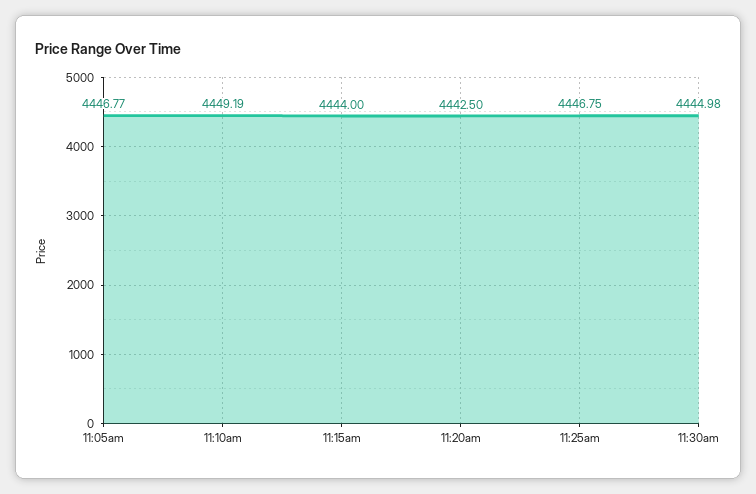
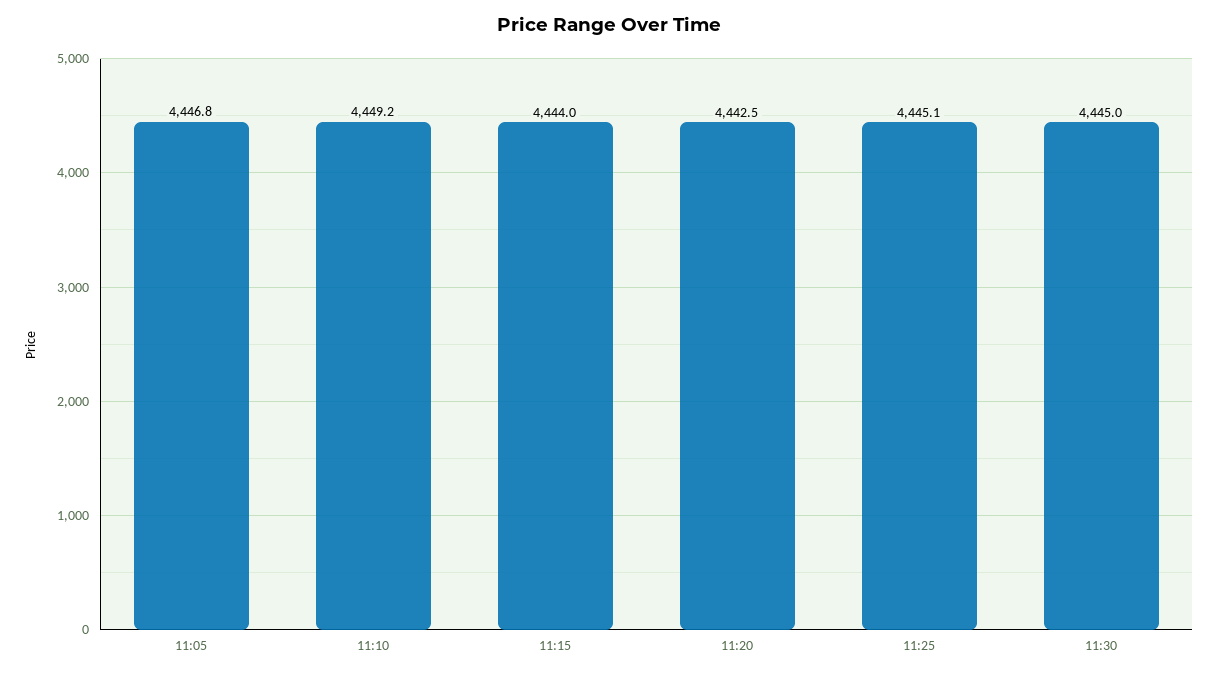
11:25am: 4446.75 -> 4445.1

